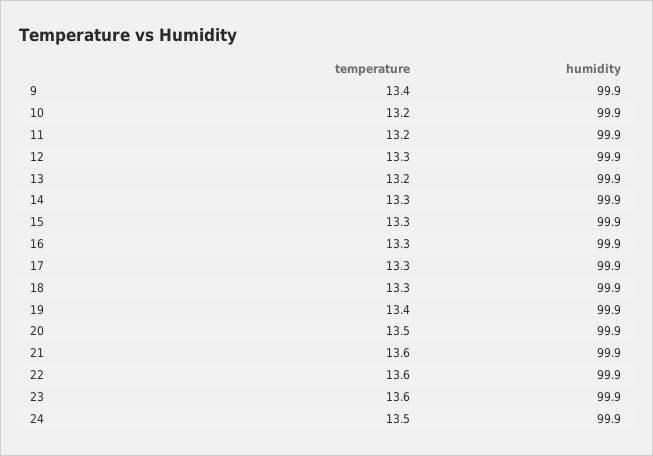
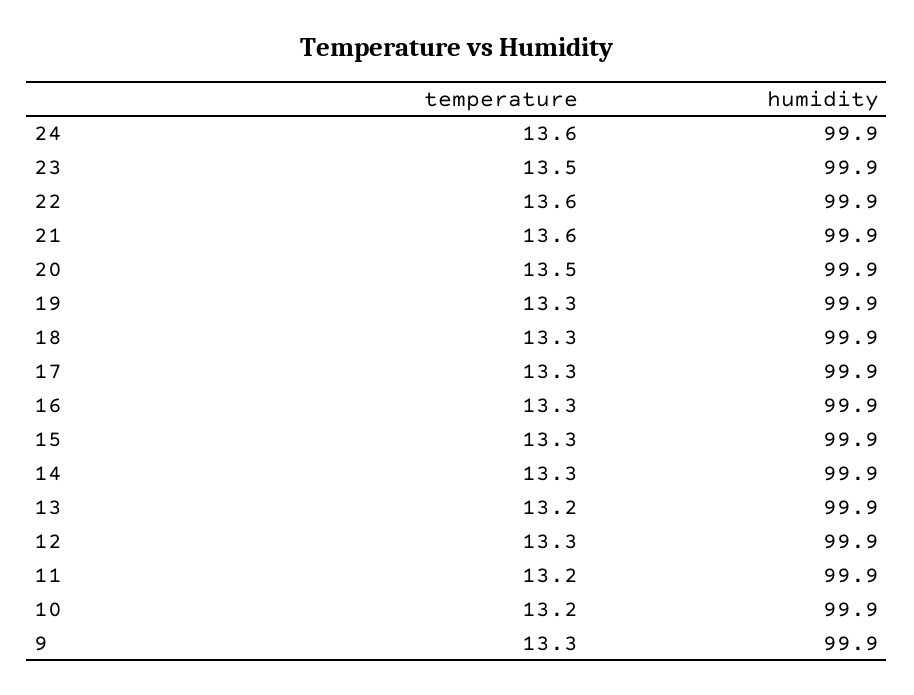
temperature, 9: 13.4 -> 13.3
temperature, 19: 13.4 -> 13.3
temperature, 23: 13.6 -> 13.5
temperature, 24: 13.5 -> 13.6

